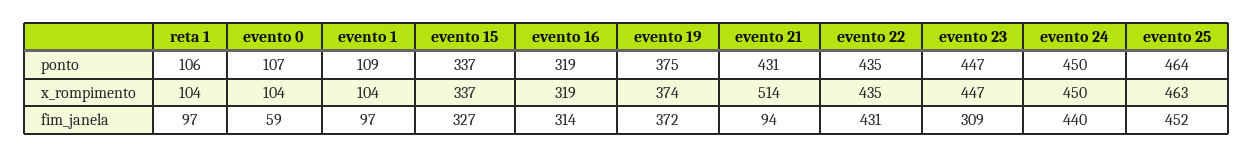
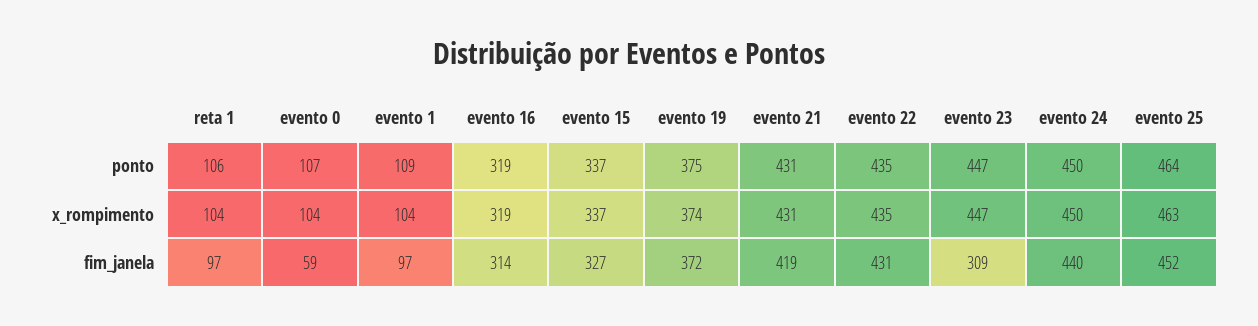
evento 21, x_rompimento: 514 -> 431
evento 21, fim_janela: 94 -> 419

